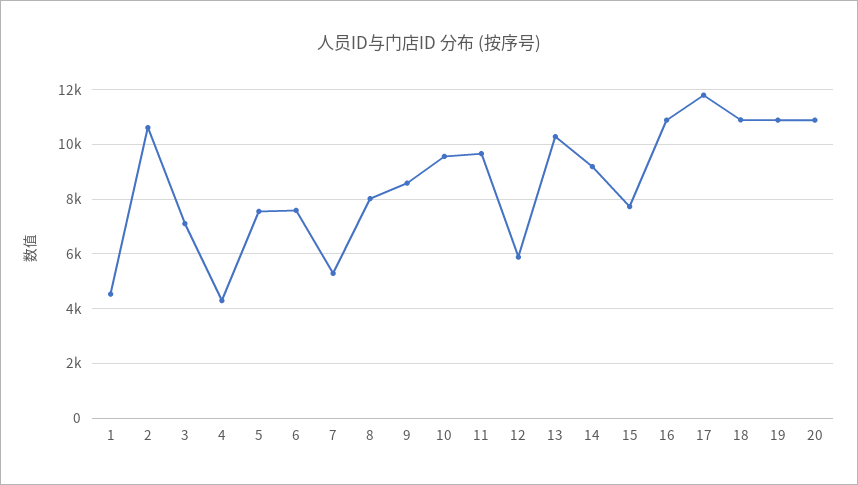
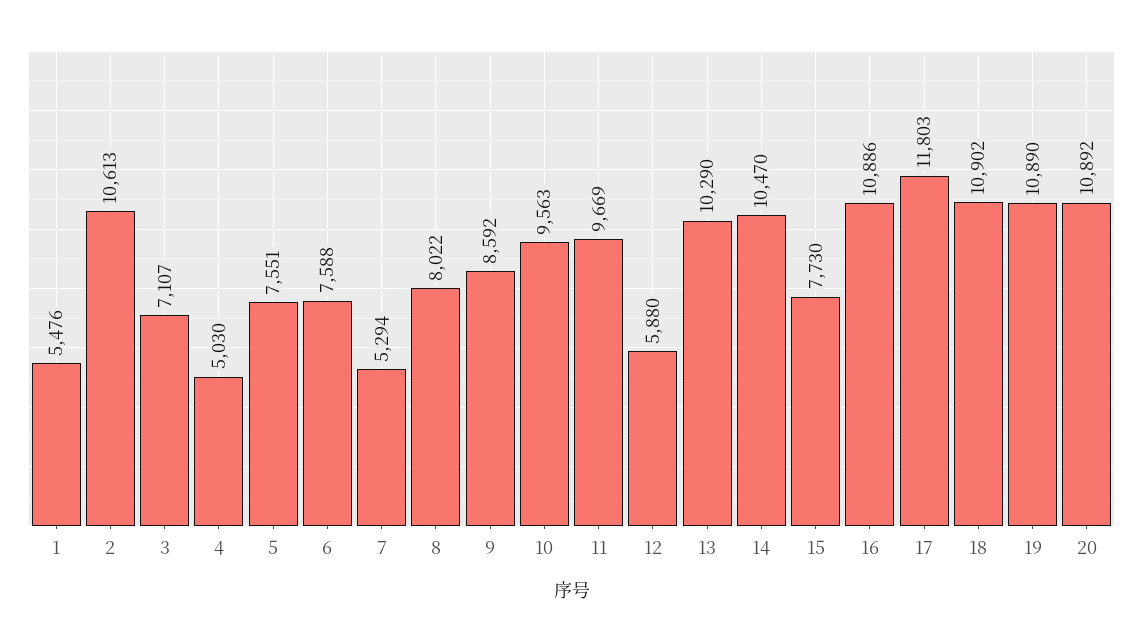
1: 4500 -> 5476
4: 4250 -> 5030
14: 9250 -> 10470

